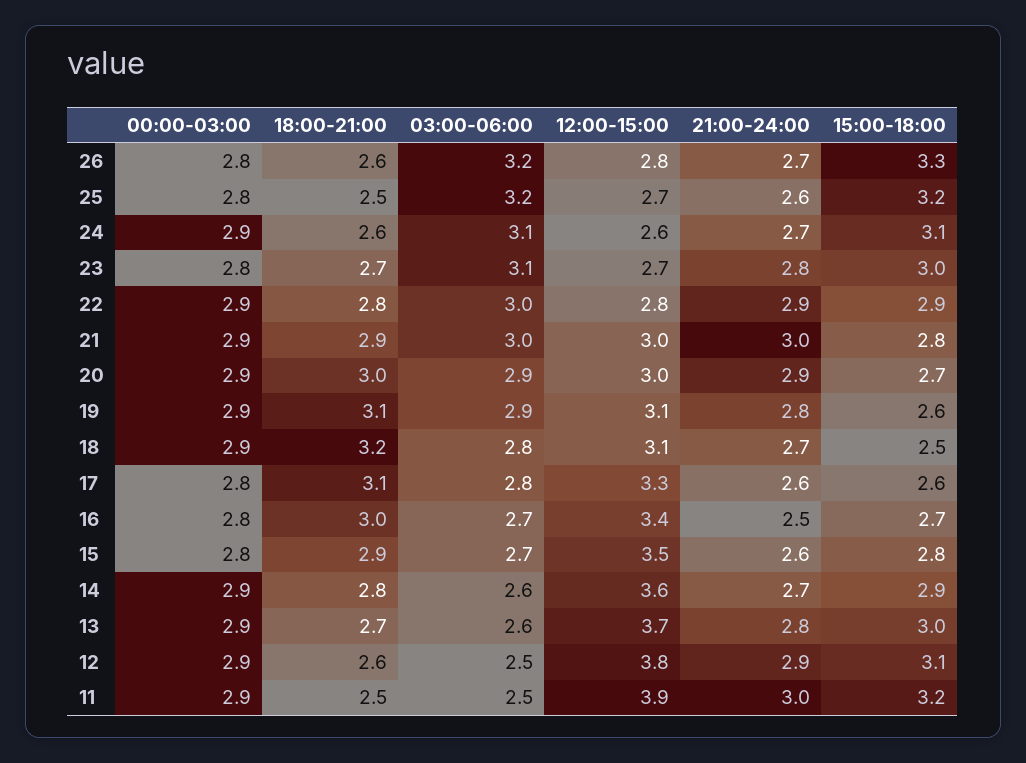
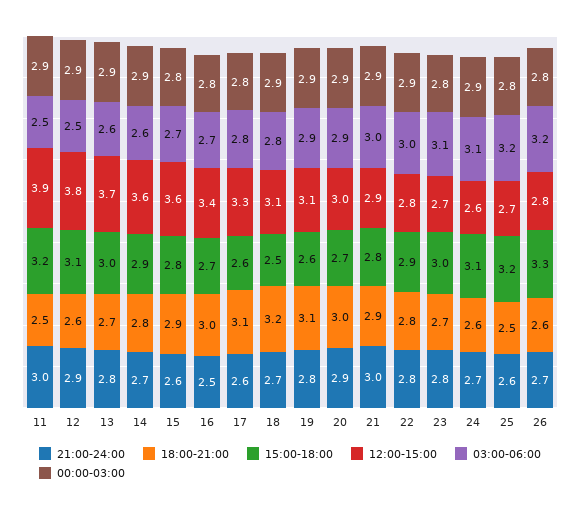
21:00-24:00, 22: 2.9 -> 2.8
12:00-15:00, 21: 3 -> 2.9
12:00-15:00, 15: 3.5 -> 3.6

